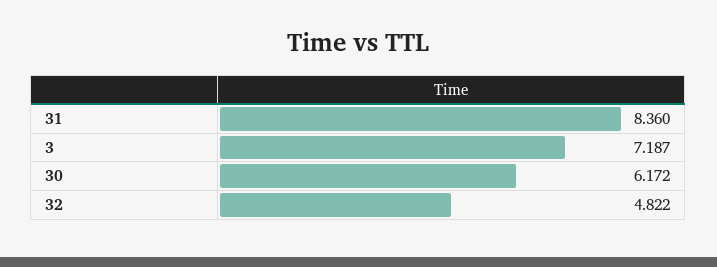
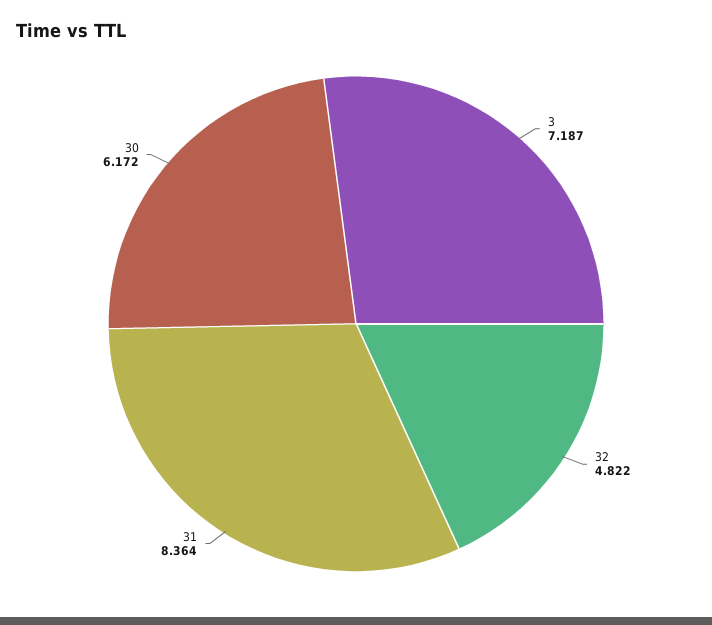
31: 8.36 -> 8.364

